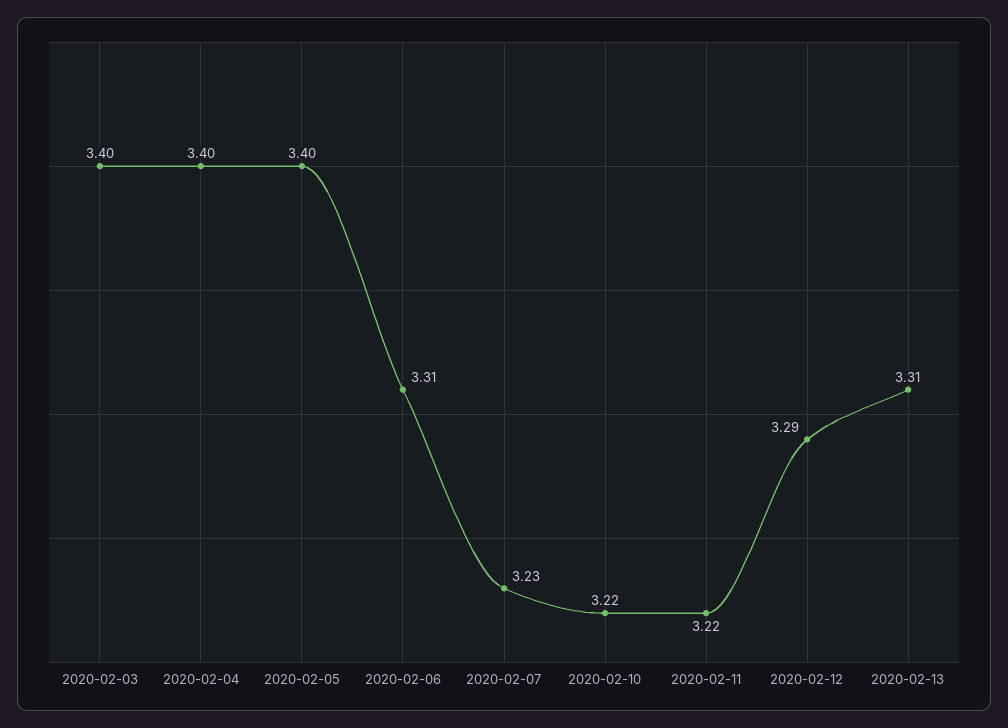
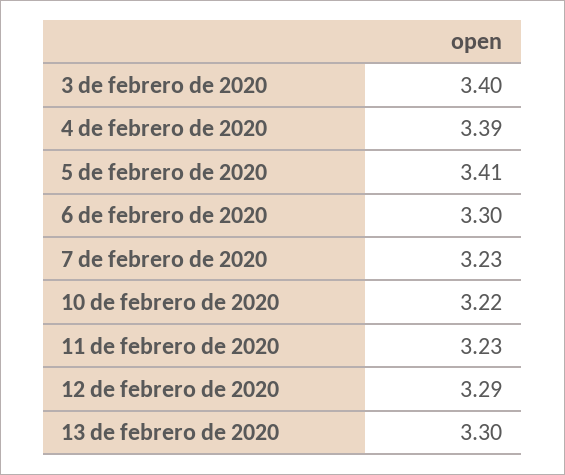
2020-02-04: 3.4 -> 3.39
2020-02-05: 3.4 -> 3.41
2020-02-06: 3.31 -> 3.3
2020-02-11: 3.22 -> 3.23
2020-02-13: 3.31 -> 3.3

